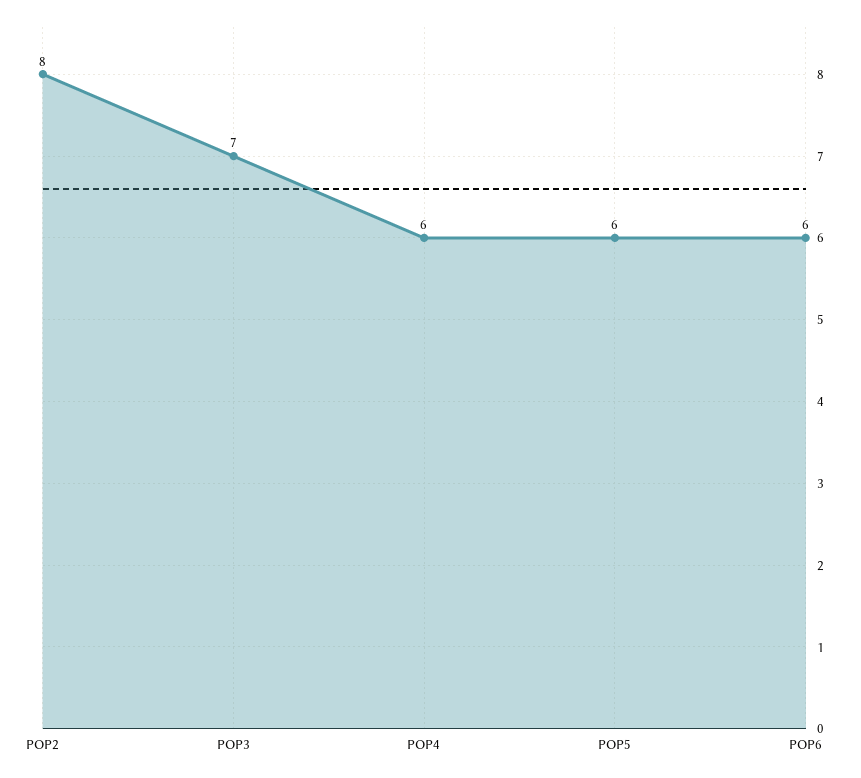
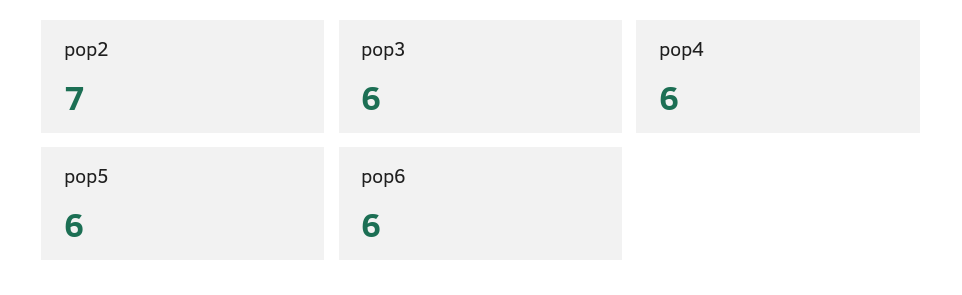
POP2: 8 -> 7
POP3: 7 -> 6

